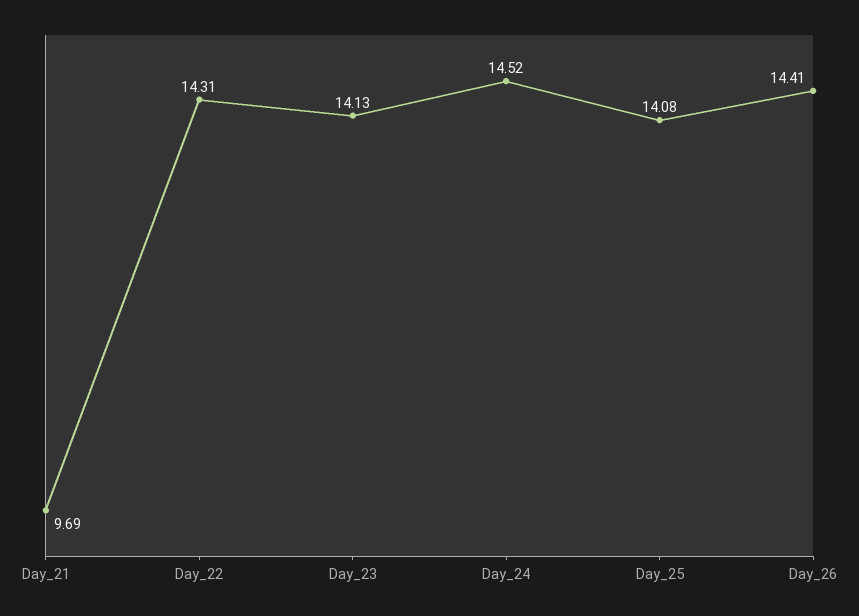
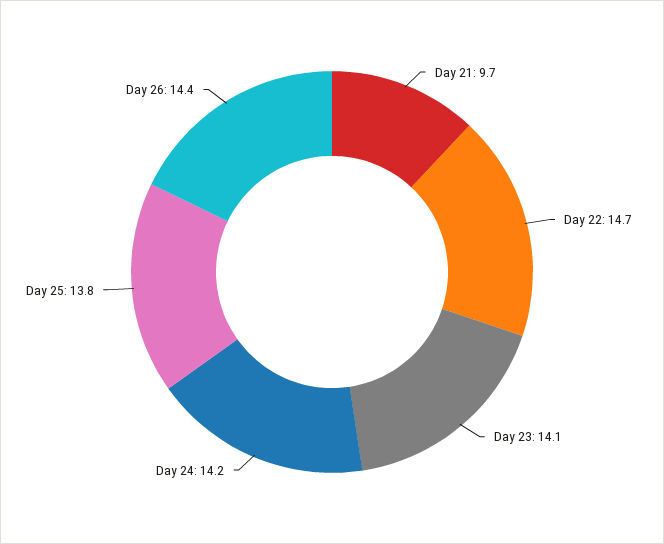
Day_22: 14.31 -> 14.7
Day_24: 14.52 -> 14.2
Day_25: 14.08 -> 13.8

